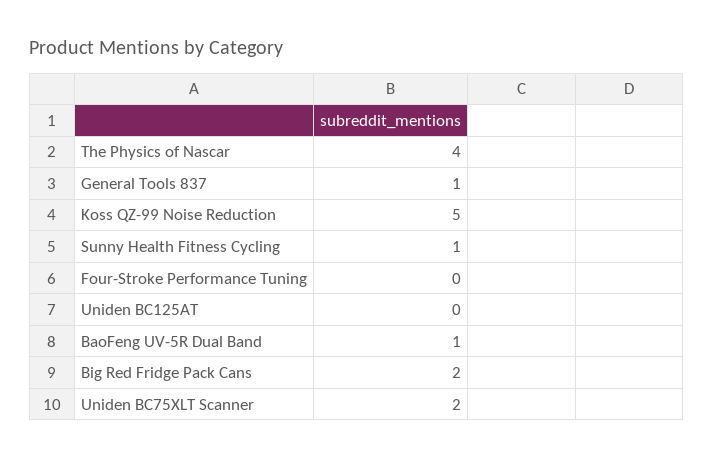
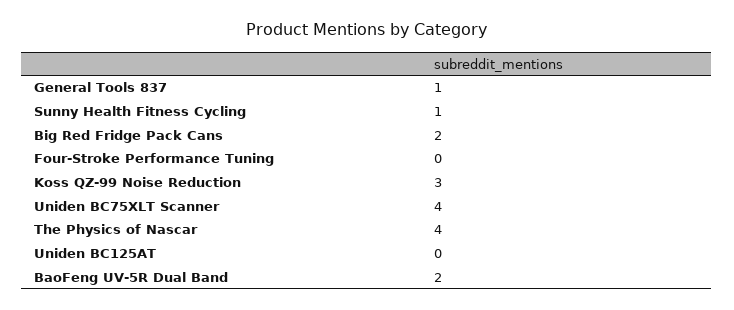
Koss QZ-99 Noise Reduction: 5 -> 3
BaoFeng UV-5R Dual Band: 1 -> 2
Uniden BC75XLT Scanner: 2 -> 4

